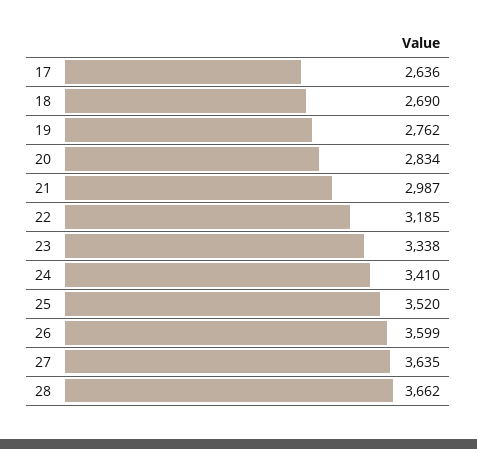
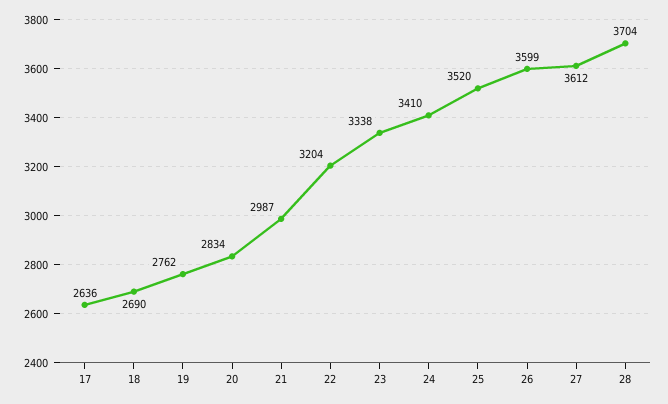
22: 3185 -> 3204
27: 3635 -> 3612
28: 3662 -> 3704

